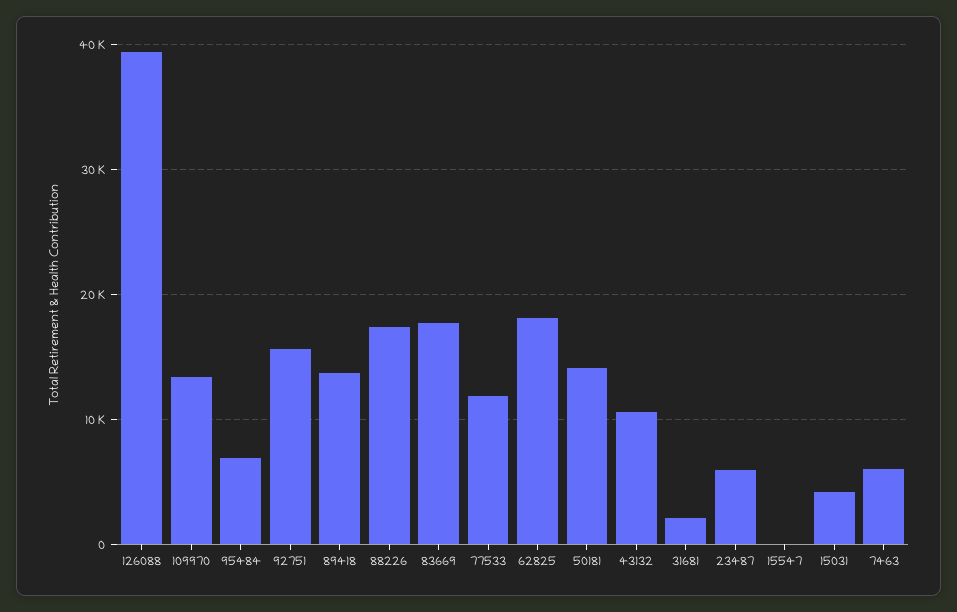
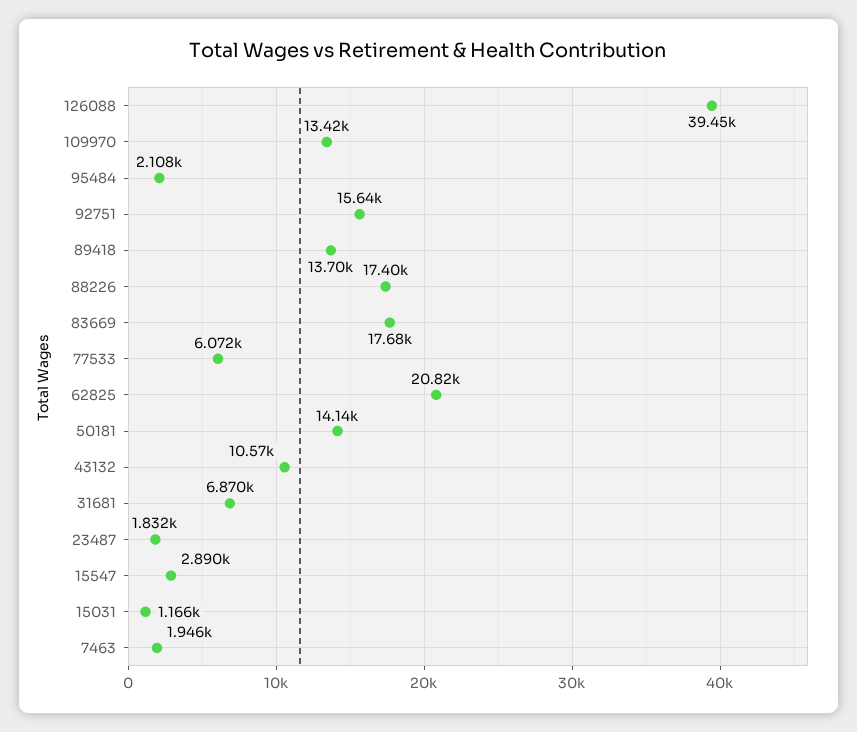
95484: 7000 -> 2108
77533: 12000 -> 6072
62825: 18000 -> 20820
31681: 2000 -> 6870
23487: 6000 -> 1832
15547: 0 -> 2890
15031: 4000 -> 1166
7463: 6000 -> 1946

